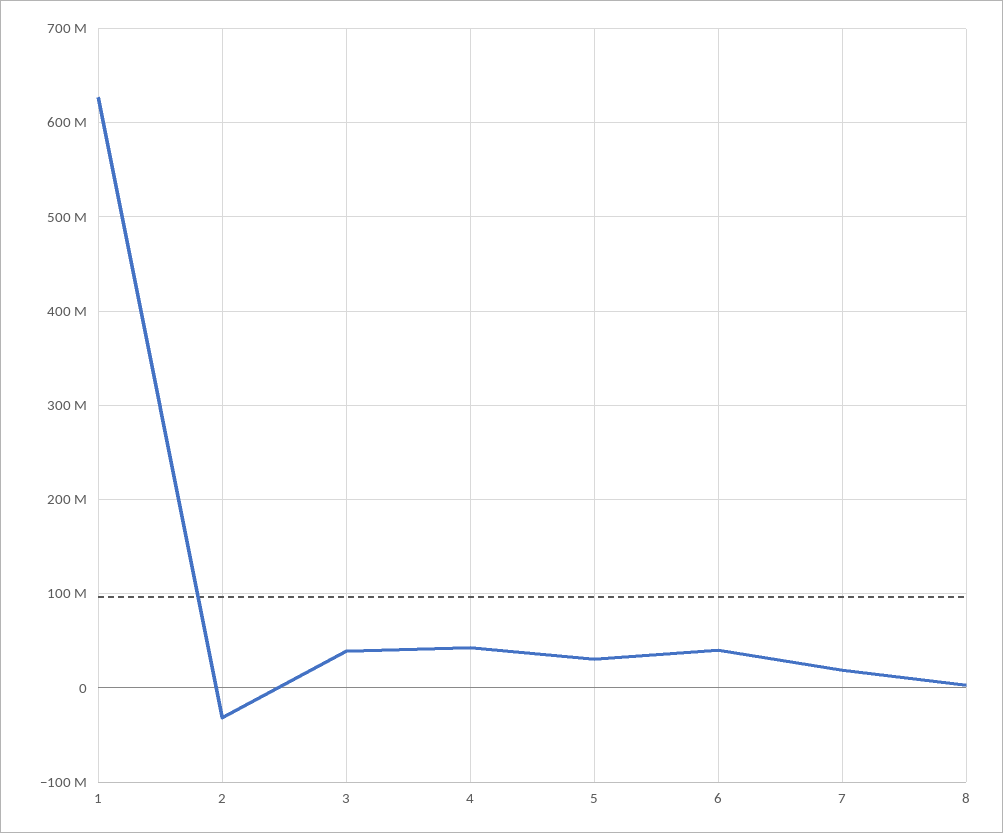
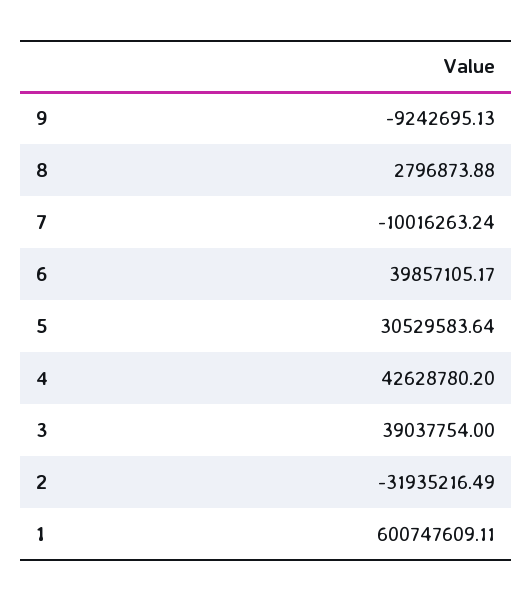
1: 630000000 -> 600747609.11
7: 20000000 -> -10016263.24
9: none -> -9242695.13

